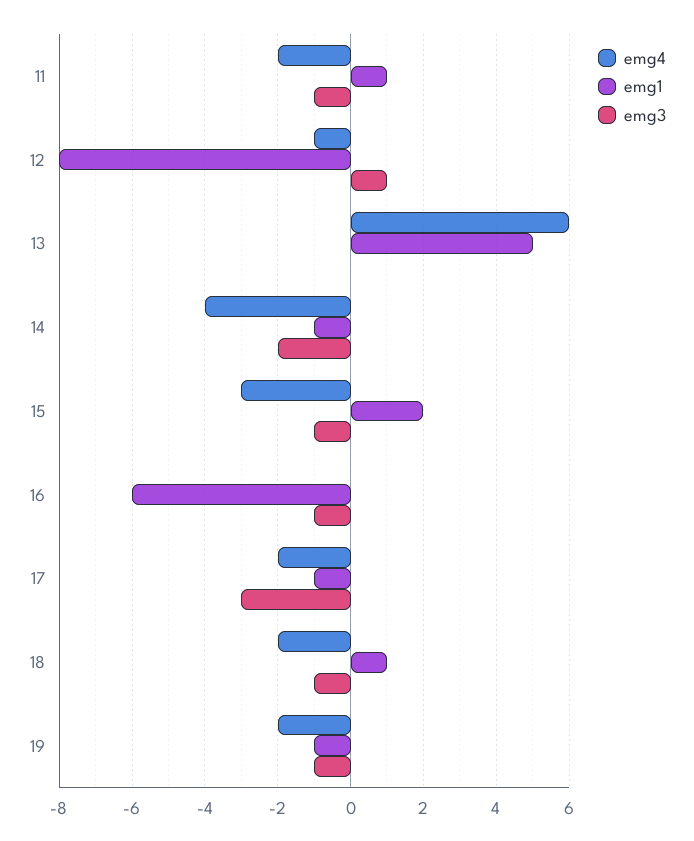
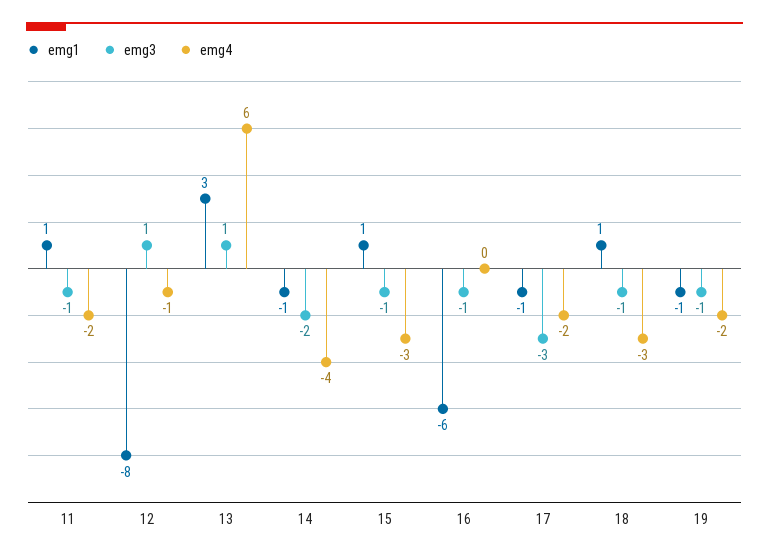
emg1, 13: 5 -> 3
emg3, 13: 0 -> 1
emg1, 15: 2 -> 1
emg4, 18: -2 -> -3

